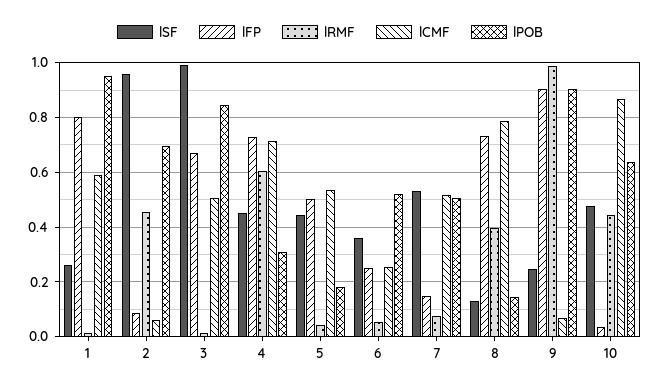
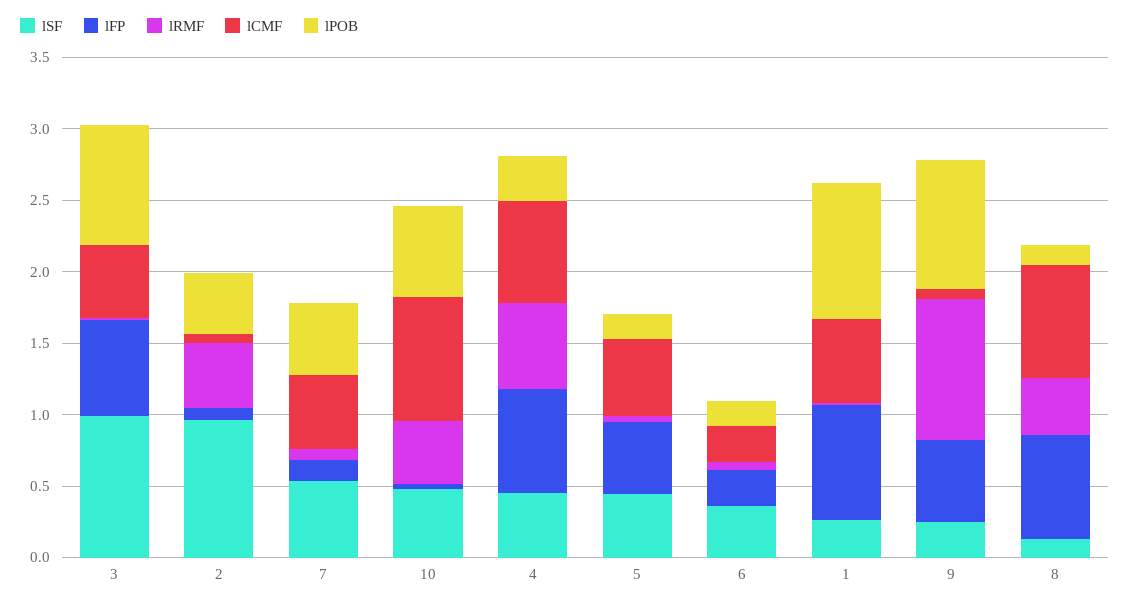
lPOB, 2: 0.7 -> 0.4
lPOB, 6: 0.525 -> 0.2
lFP, 9: 0.9 -> 0.6

